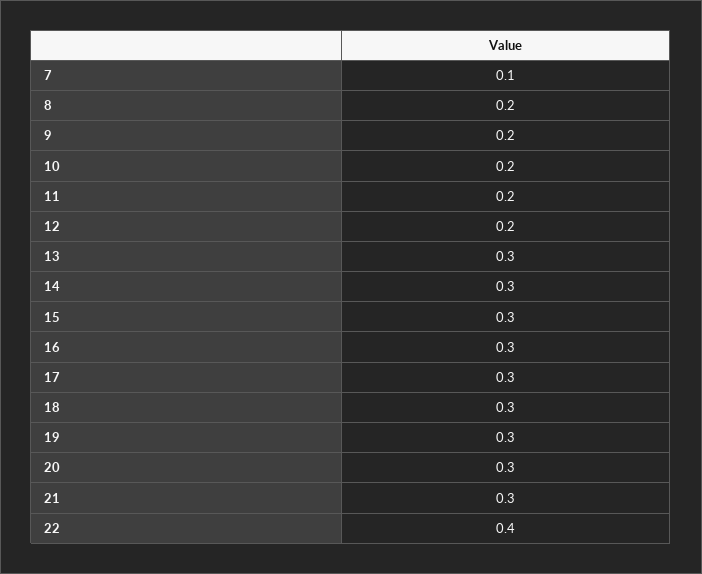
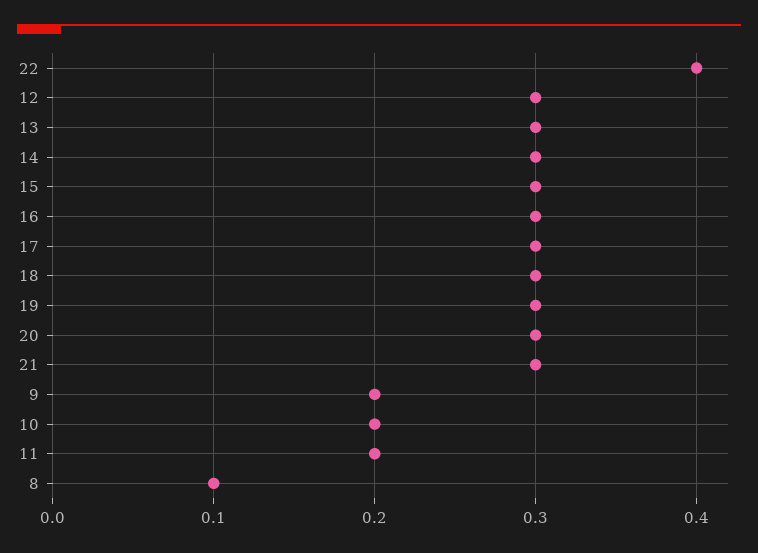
7: 0.1 -> none
8: 0.2 -> 0.1
12: 0.2 -> 0.3

